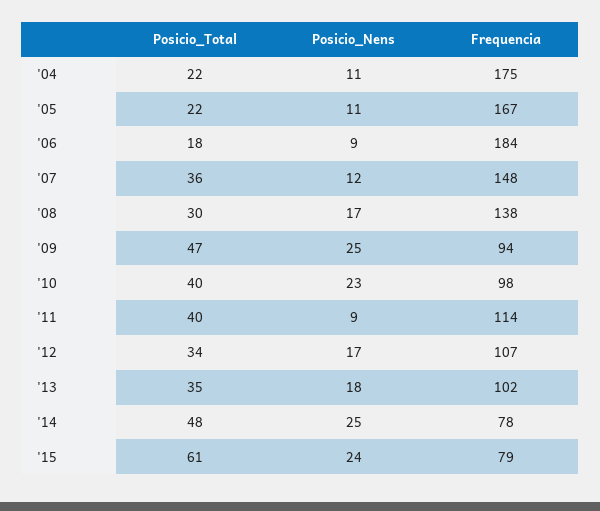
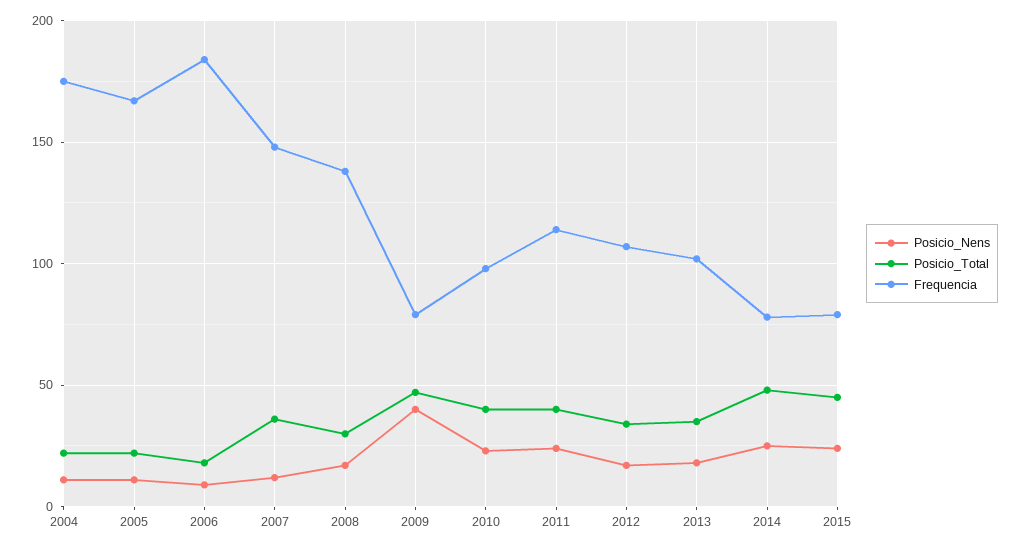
Posicio_Nens, '09: 25 -> 40
Frequencia, '09: 94 -> 80
Posicio_Nens, '11: 9 -> 25
Posicio_Total, '15: 61 -> 45

